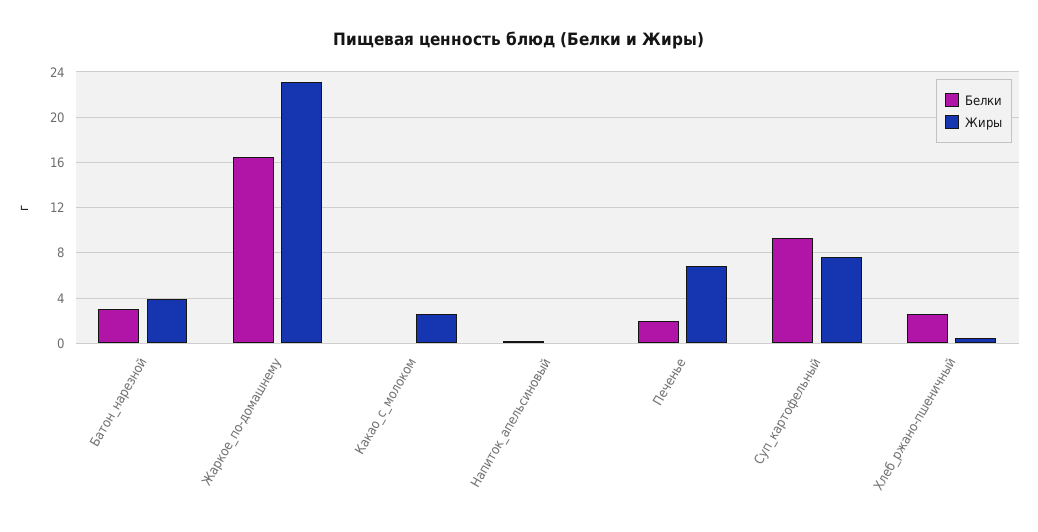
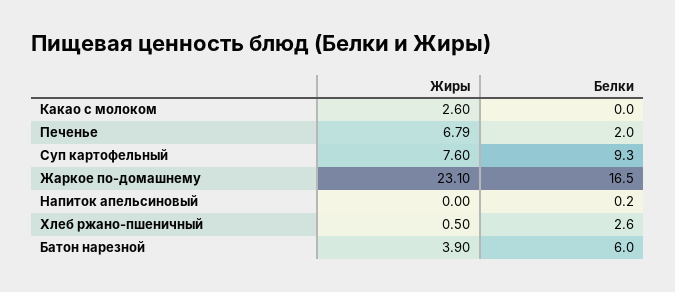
Белки, Батон_нарезной: 3 -> 6

